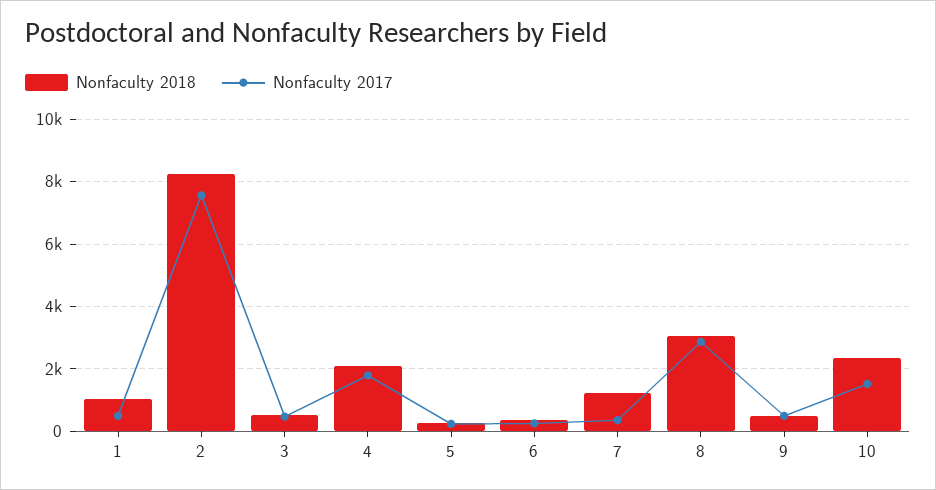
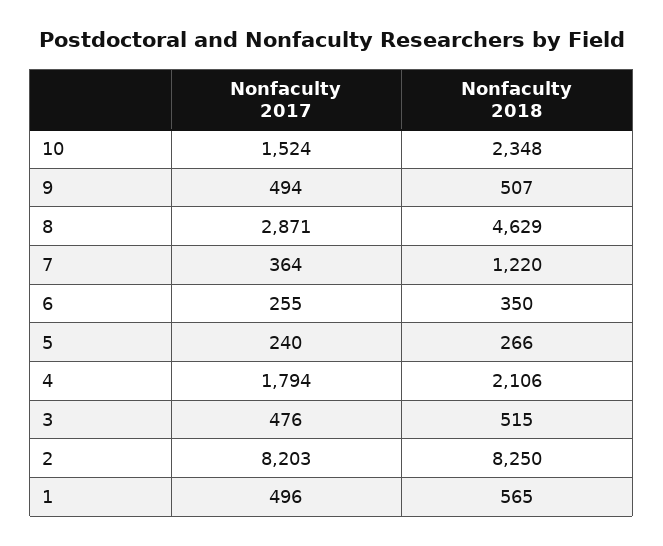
Nonfaculty 2018, 1: 1000 -> 565
Nonfaculty 2017, 2: 7600 -> 8203
Nonfaculty 2018, 8: 3000 -> 4629

